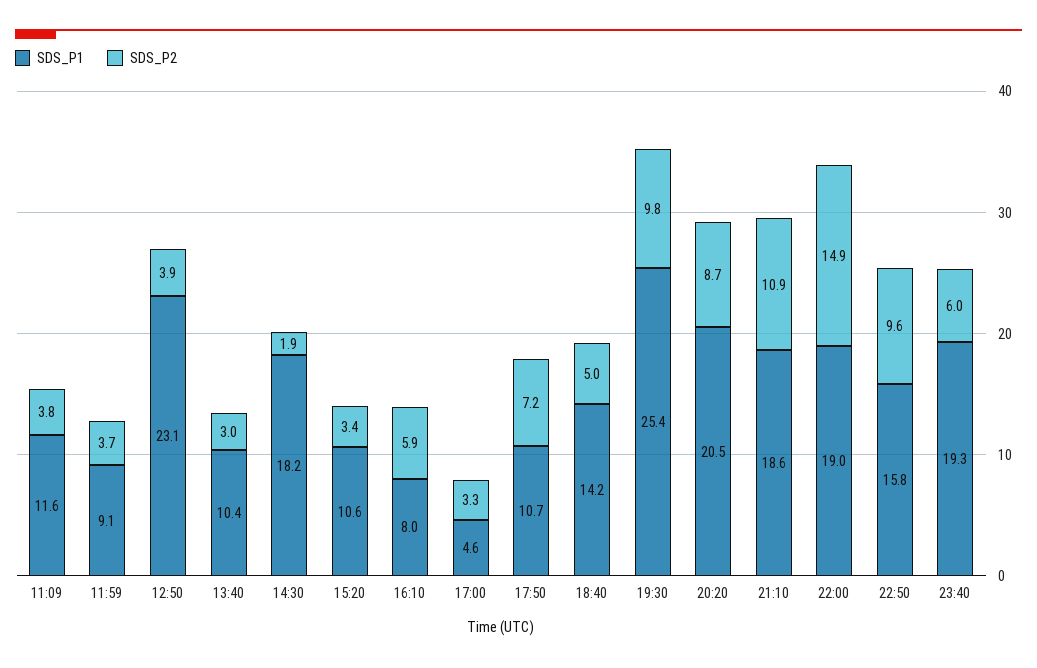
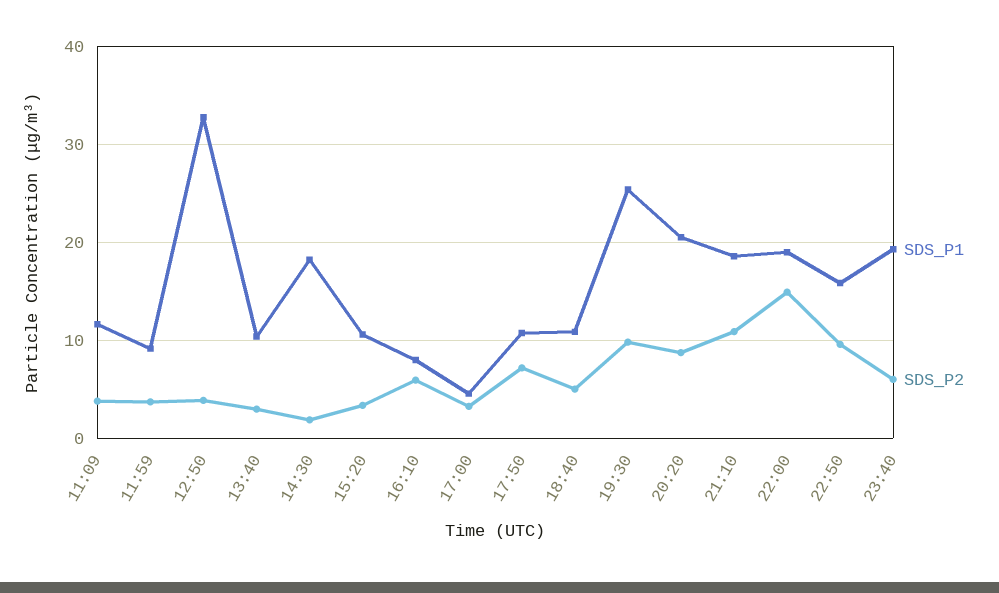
SDS_P1, 12:50: 23.1 -> 33
SDS_P1, 18:40: 14.2 -> 11

